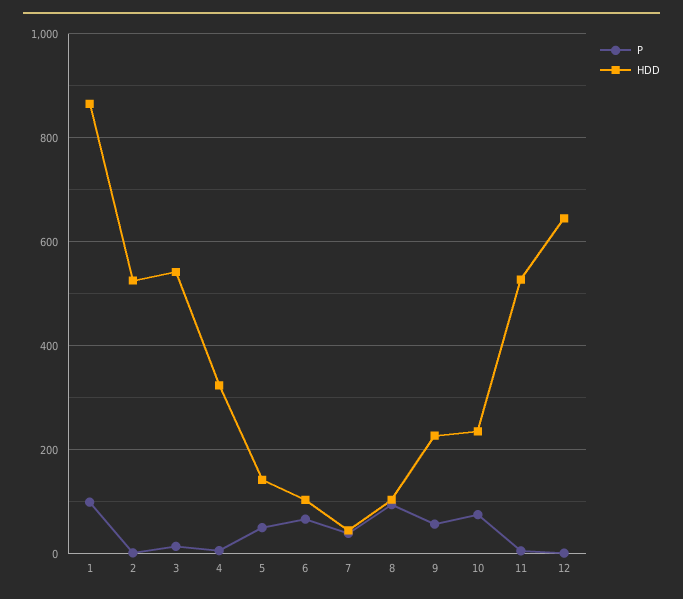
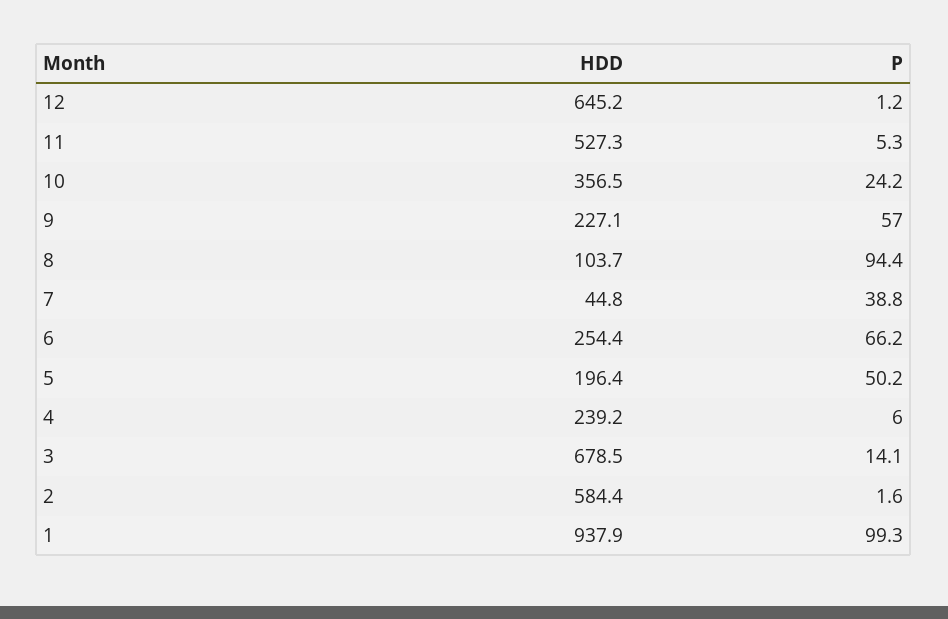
HDD, 1: 860 -> 937.9
HDD, 2: 520 -> 584.4
HDD, 3: 540 -> 678.5
HDD, 4: 320 -> 239.2
HDD, 5: 140 -> 196.4
HDD, 6: 100 -> 254.4
P, 10: 80 -> 24.2
HDD, 10: 240 -> 356.5

